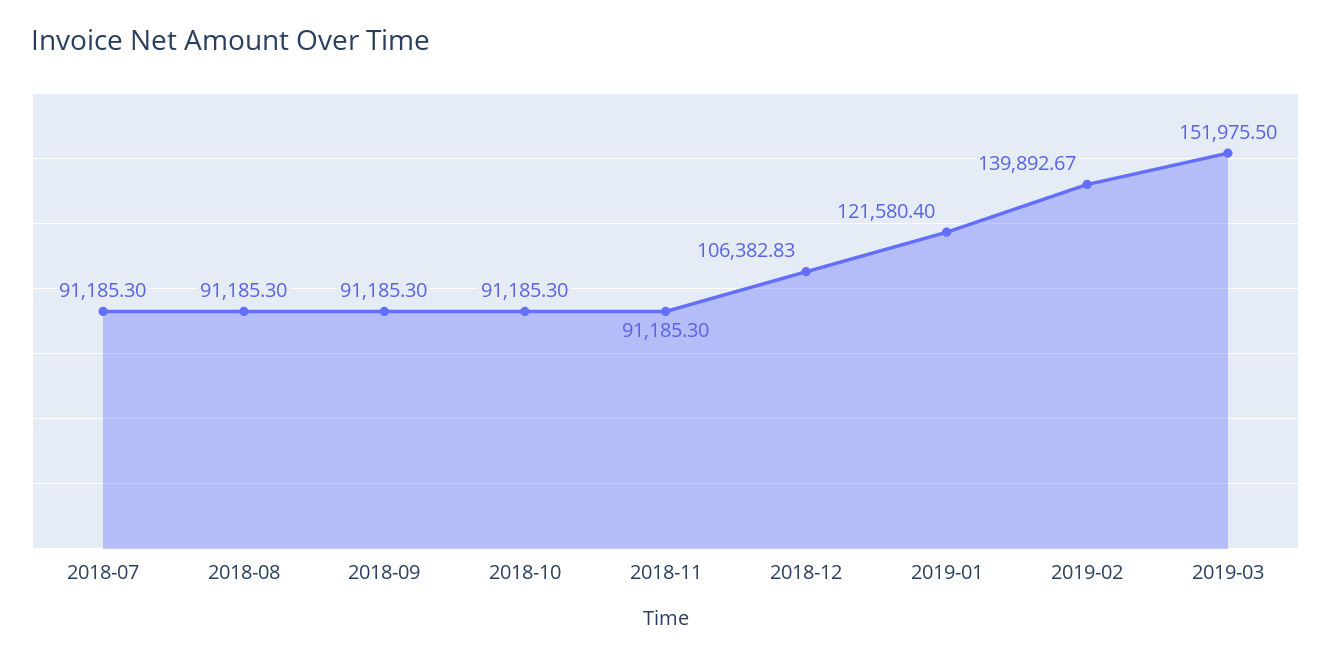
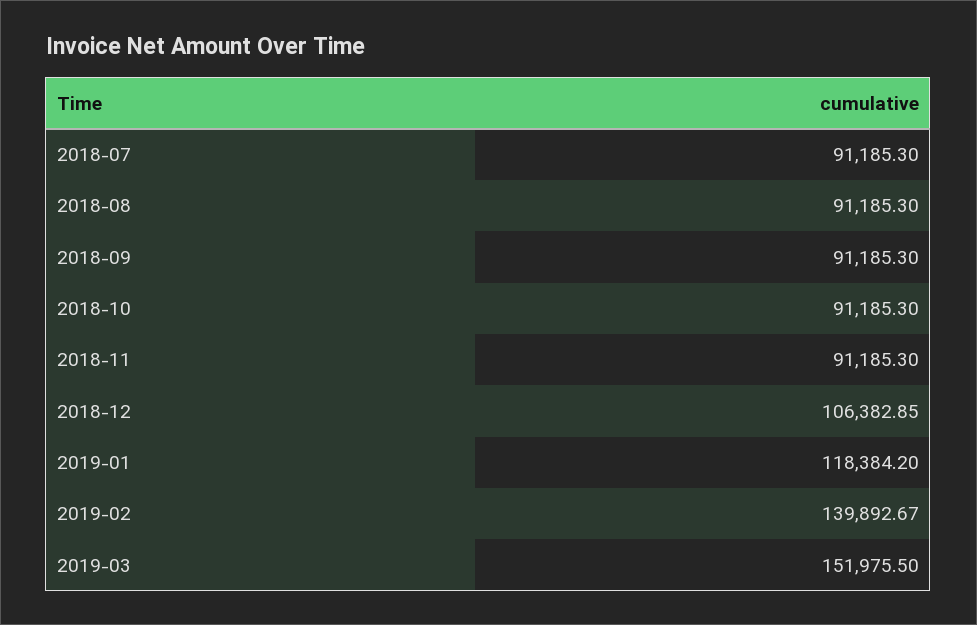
2018-12: 106382.83 -> 106382.85
2019-01: 121580.4 -> 118384.2

